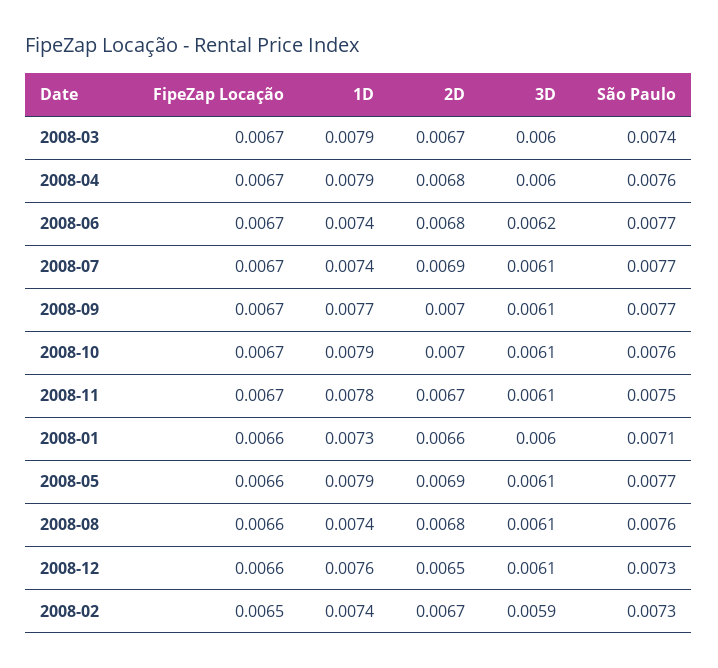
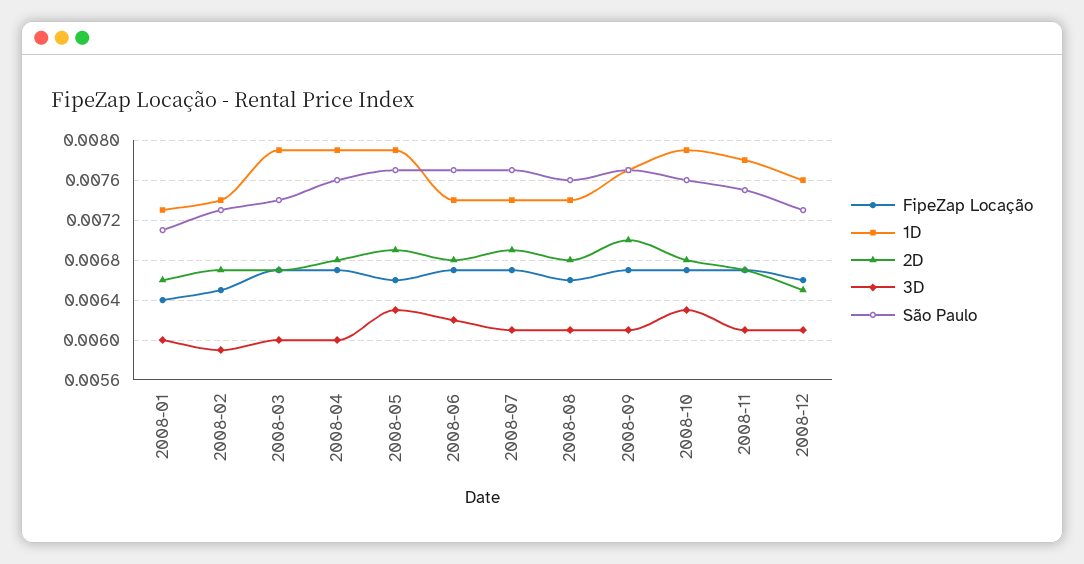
2D, 2008-10: 0.007 -> 0.0068
3D, 2008-10: 0.0061 -> 0.0063
FipeZap Locação, 2008-01: 0.0066 -> 0.0064
3D, 2008-05: 0.0061 -> 0.0063

